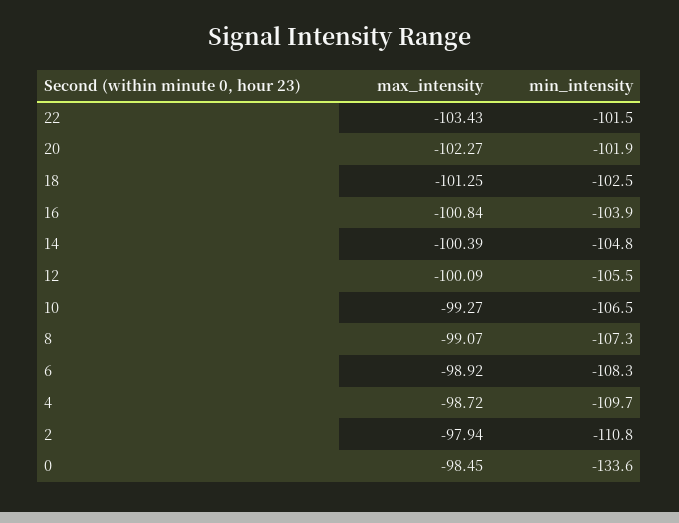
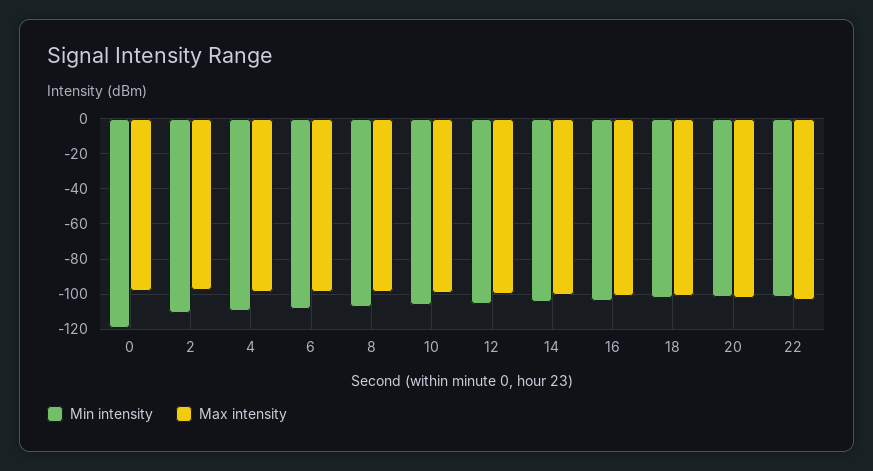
min_intensity, 0: -133.6 -> -120

